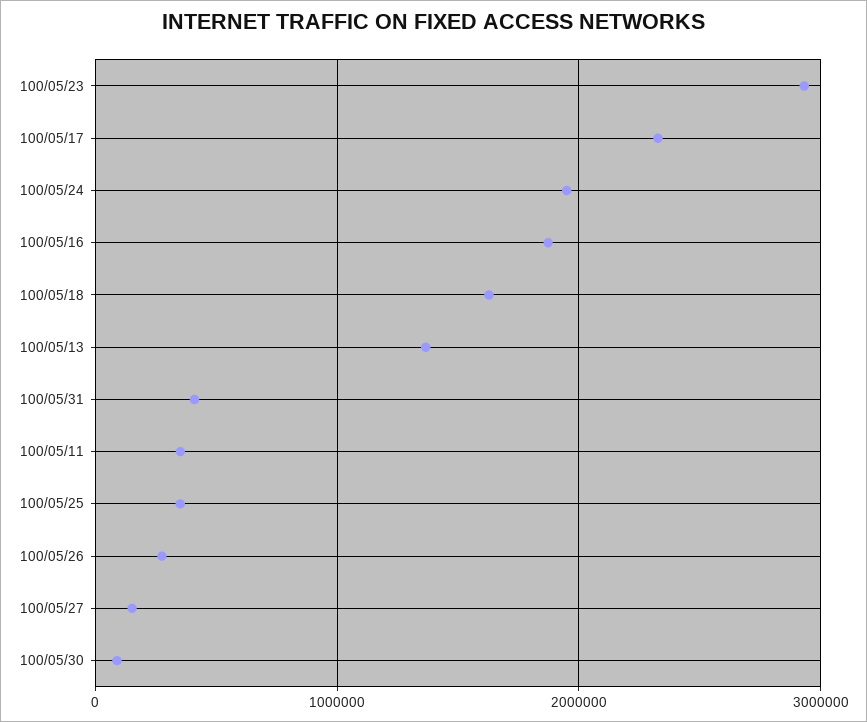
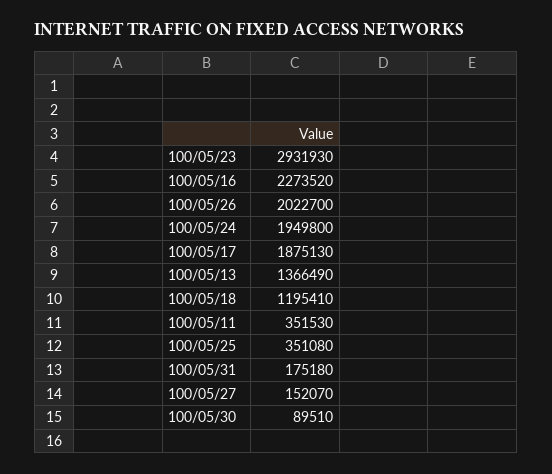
100/05/17: 2300000 -> 1875130
100/05/16: 1900000 -> 2273520
100/05/18: 1600000 -> 1195410
100/05/31: 400000 -> 175180
100/05/26: 300000 -> 2022700

